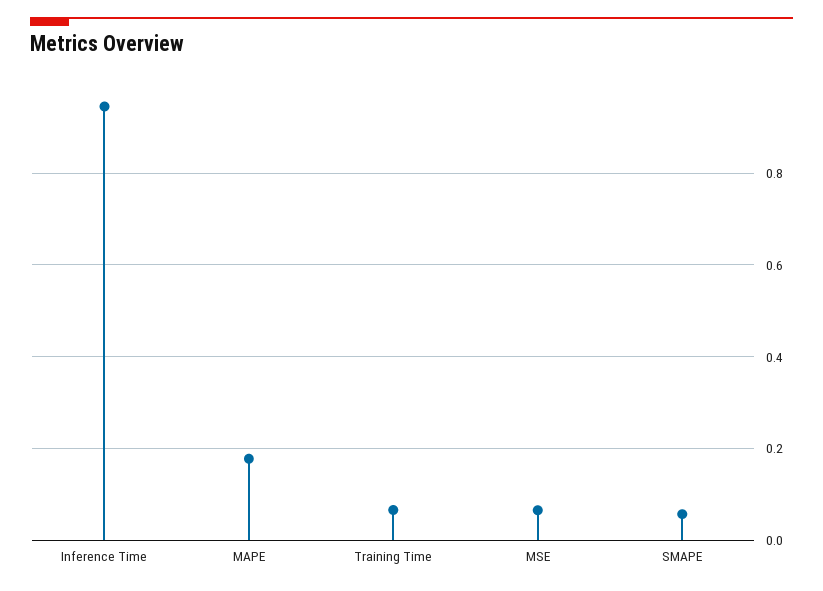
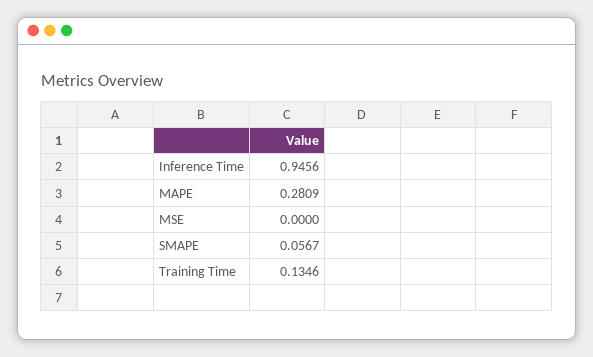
MAPE: 0.18 -> 0.2809
Training Time: 0.06 -> 0.1346
MSE: 0.06 -> 0

